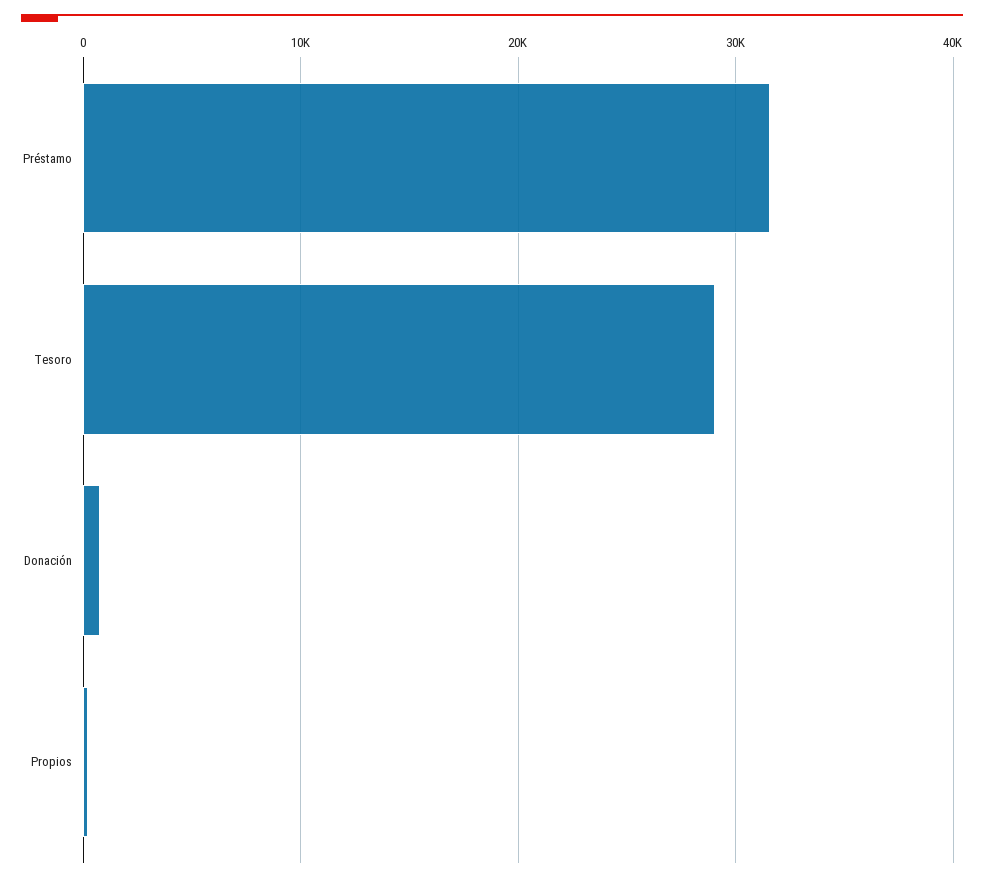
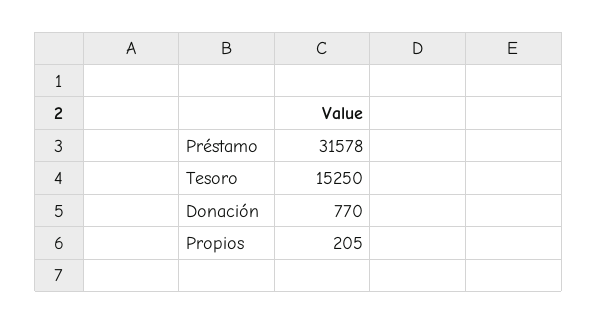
Tesoro: 29000 -> 15250

